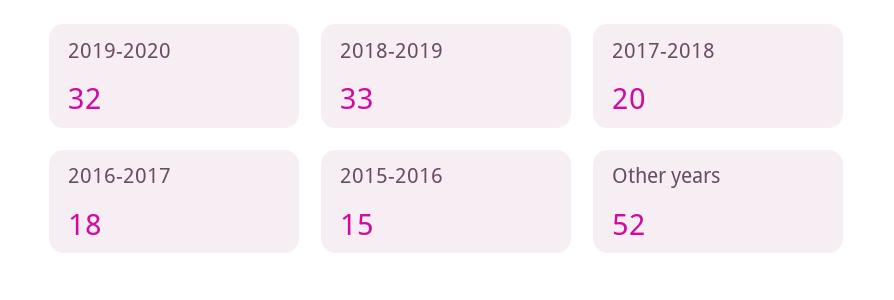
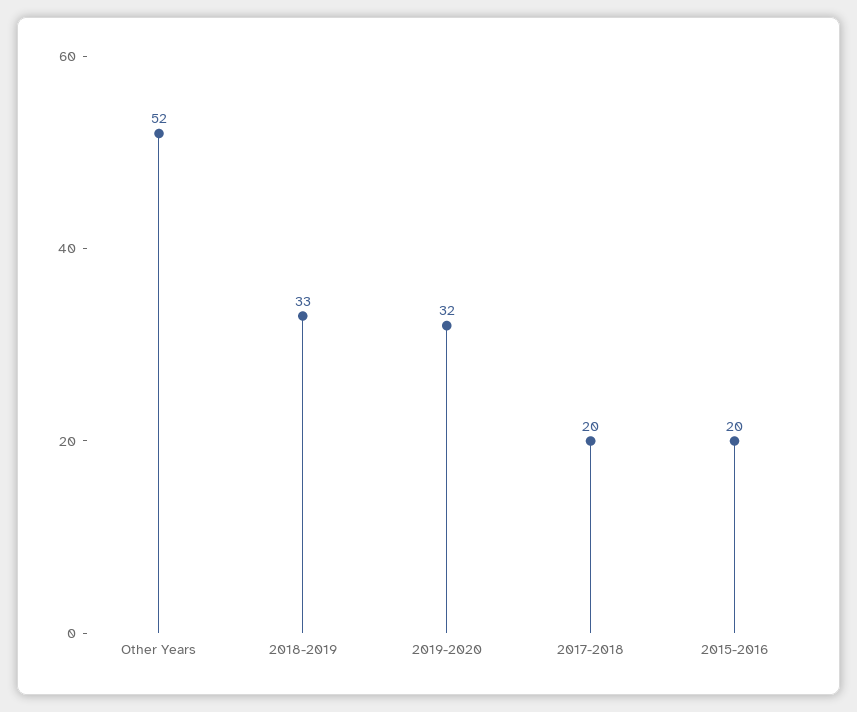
2016-2017: 18 -> none
2015-2016: 15 -> 20

